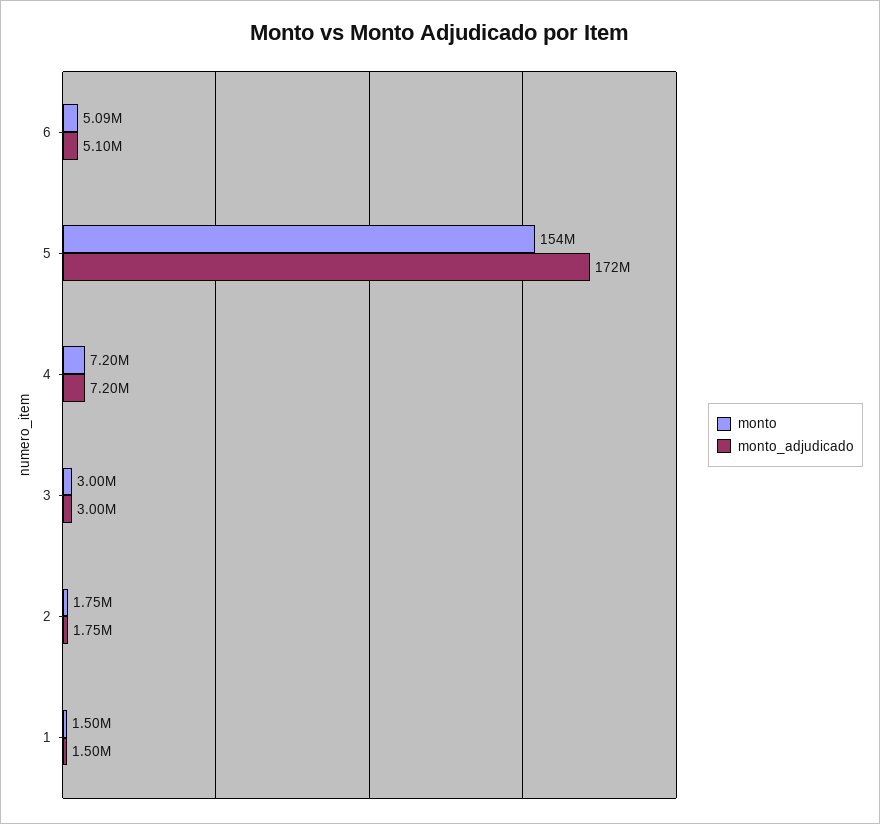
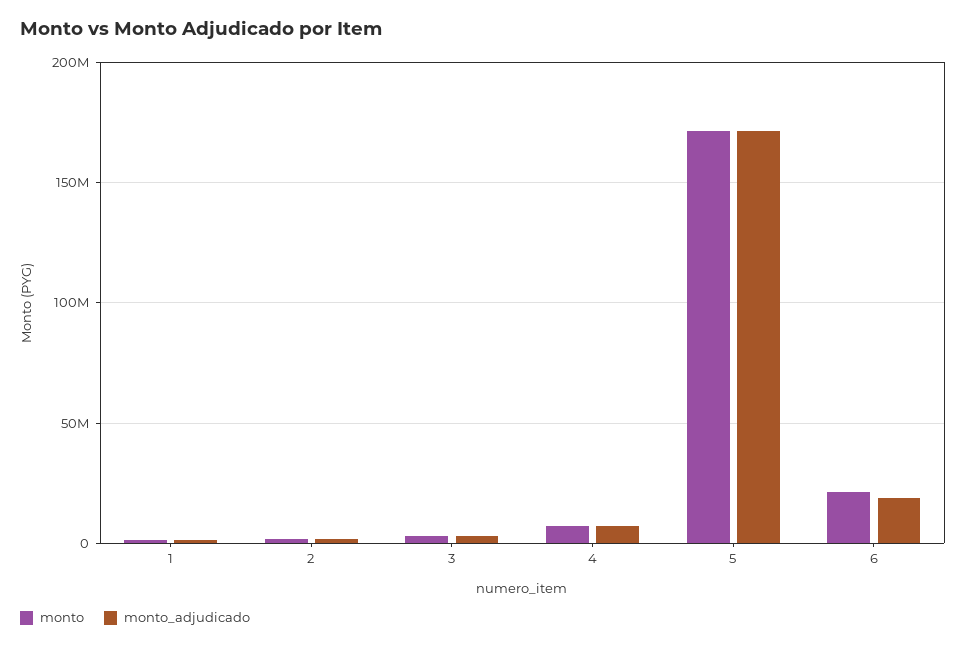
monto, 6: 5090000 -> 20000000
monto_adjudicado, 6: 5100000 -> 20000000
monto, 5: 154000000 -> 170000000

